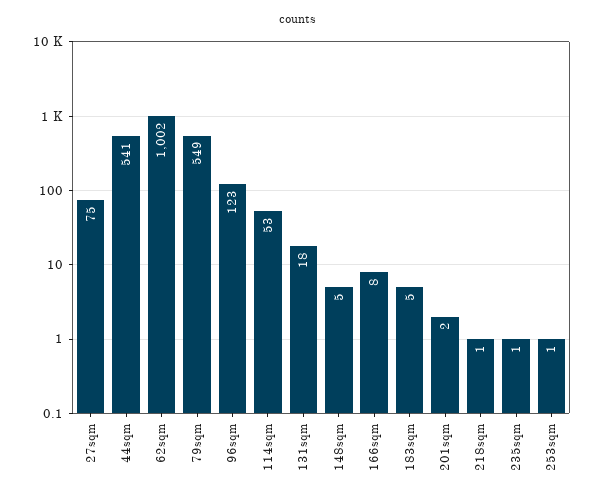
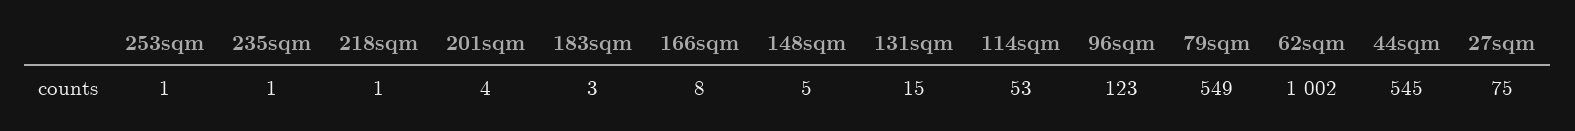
44sqm: 541 -> 545
131sqm: 18 -> 15
183sqm: 5 -> 3
201sqm: 2 -> 4

